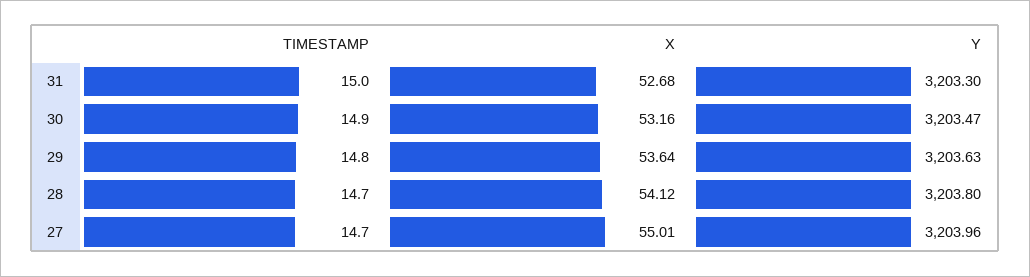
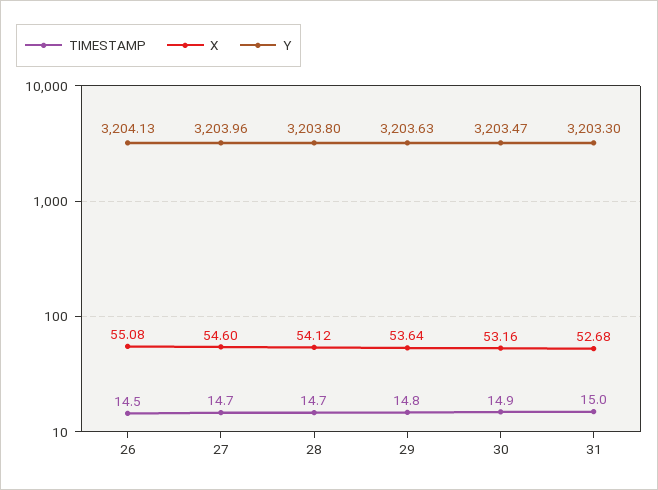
X, 27: 55.01 -> 54.6
TIMESTAMP, 26: none -> 14.5
X, 26: none -> 55.08
Y, 26: none -> 3204.13

